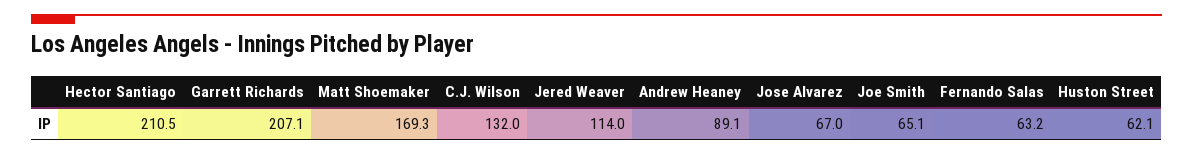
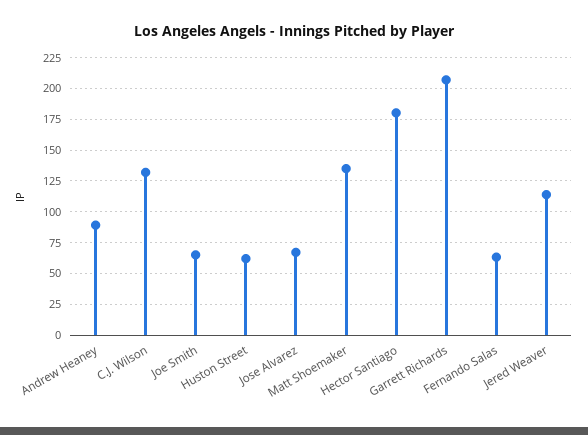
Hector Santiago: 210.5 -> 180
Matt Shoemaker: 169.3 -> 135

